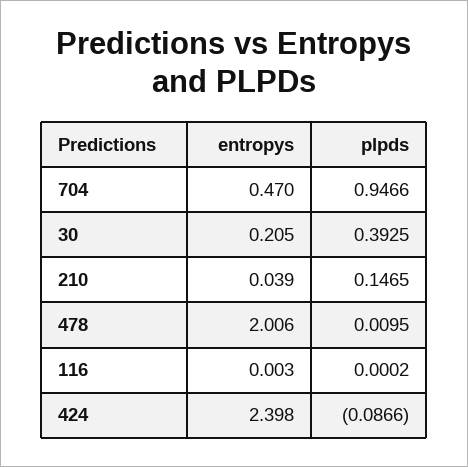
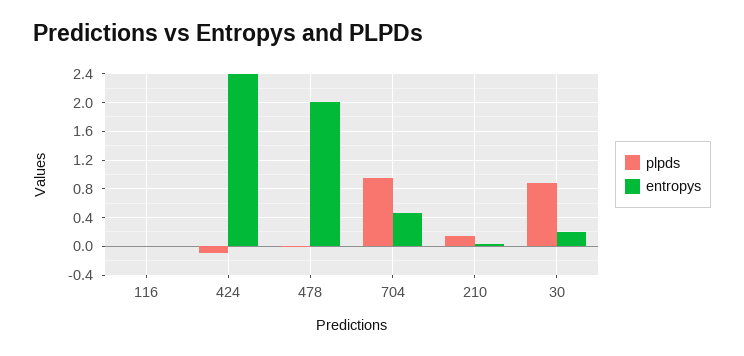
plpds, 30: 0.3925 -> 0.9

